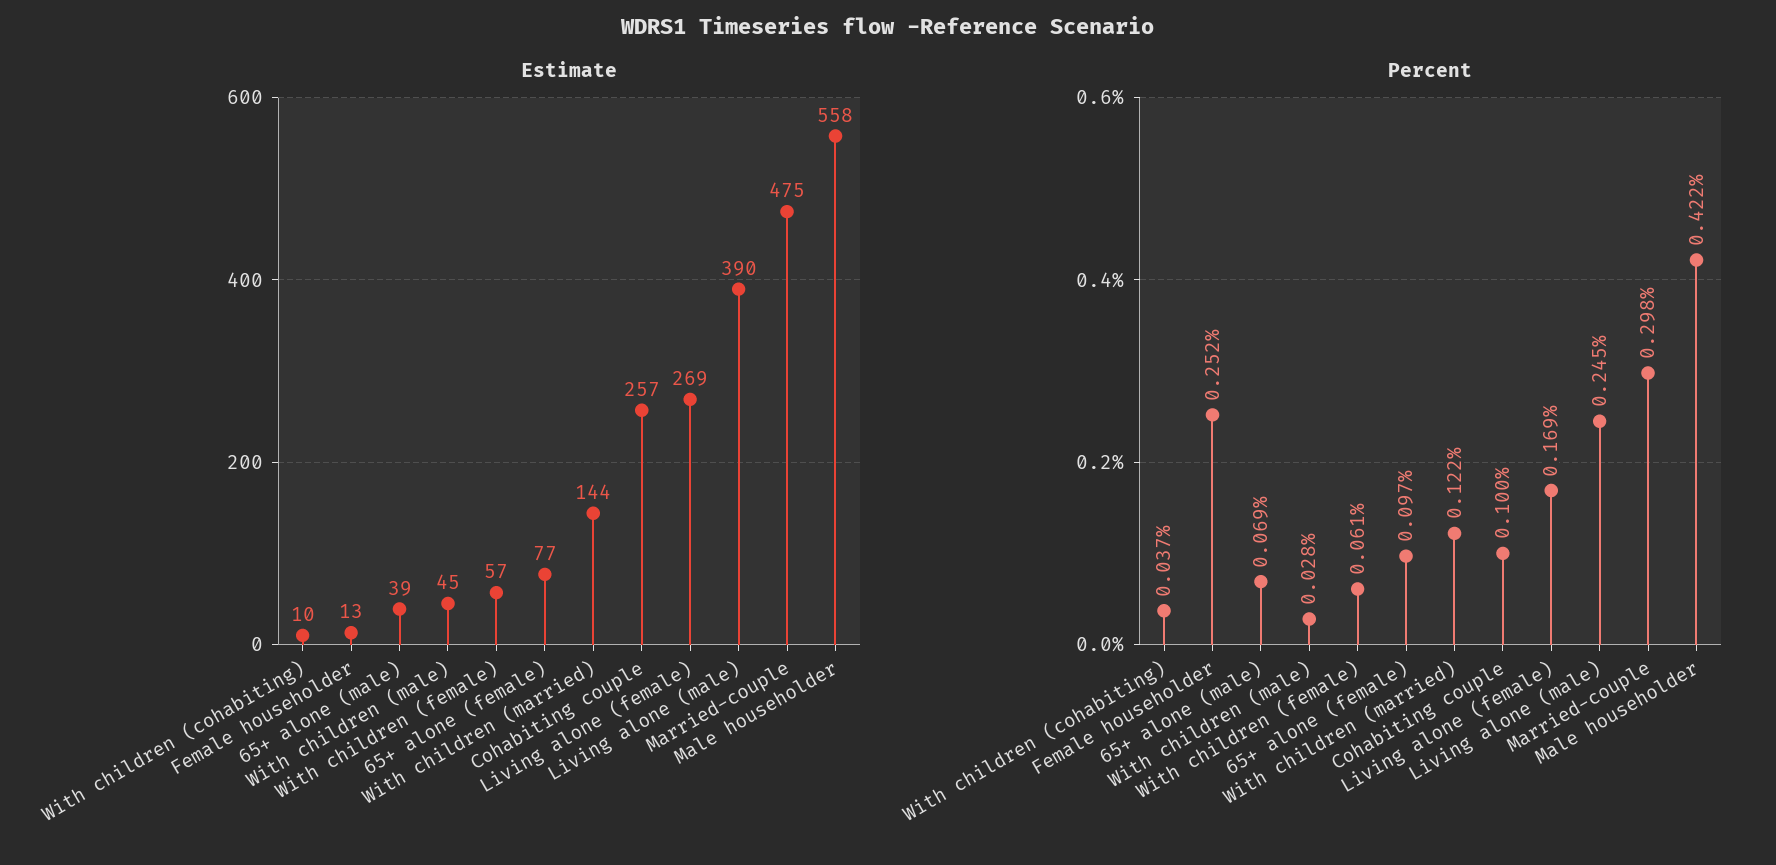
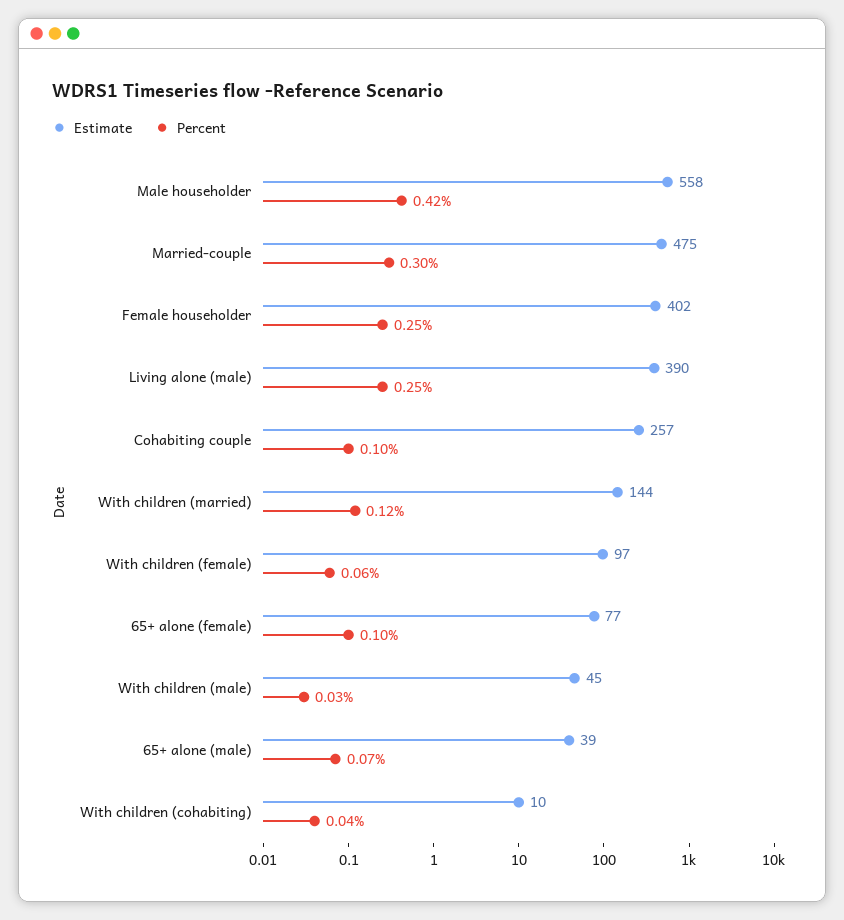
Estimate, Female householder: 13 -> 402
Estimate, With children (female): 57 -> 97
Estimate, Living alone (female): 269 -> none
Percent, Living alone (female): 0.169 -> none

